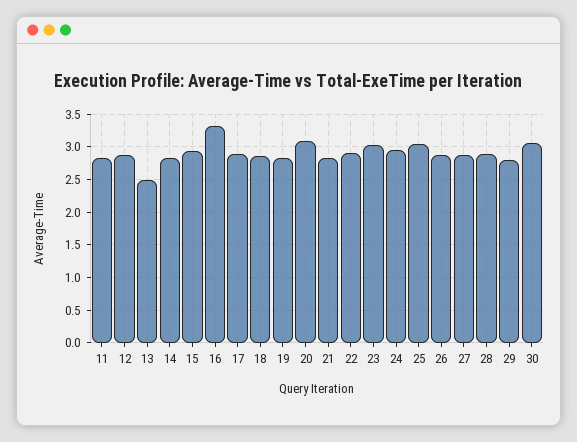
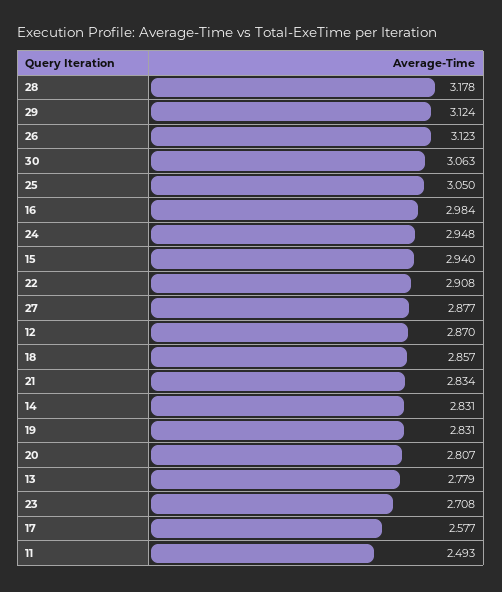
11: 2.8 -> 2.493
13: 2.5 -> 2.779
16: 3.3 -> 2.984
17: 2.9 -> 2.577
20: 3.1 -> 2.807
23: 3 -> 2.708
26: 2.9 -> 3.123
28: 2.9 -> 3.178
29: 2.8 -> 3.124

